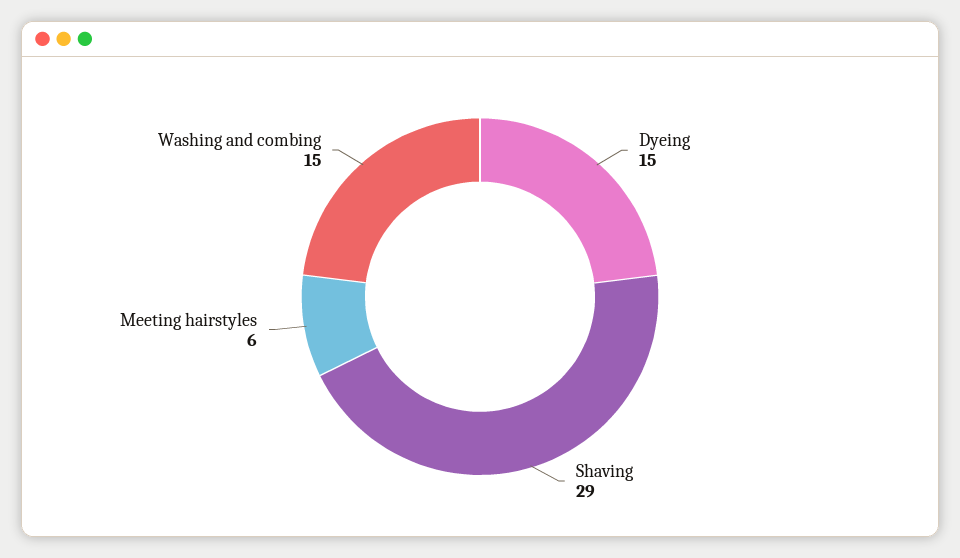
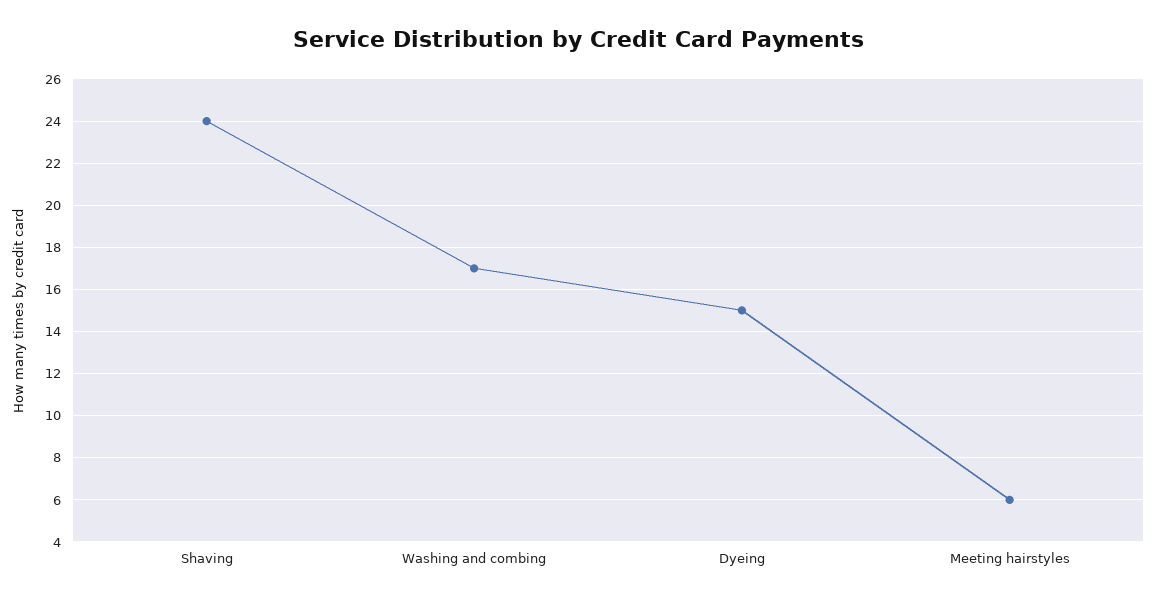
Shaving: 29 -> 24
Washing and combing: 15 -> 17

